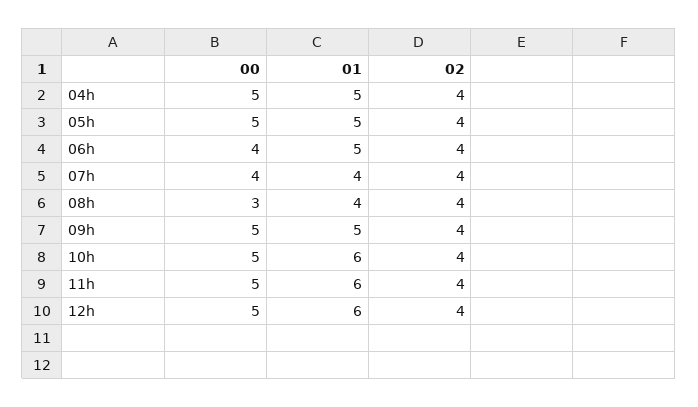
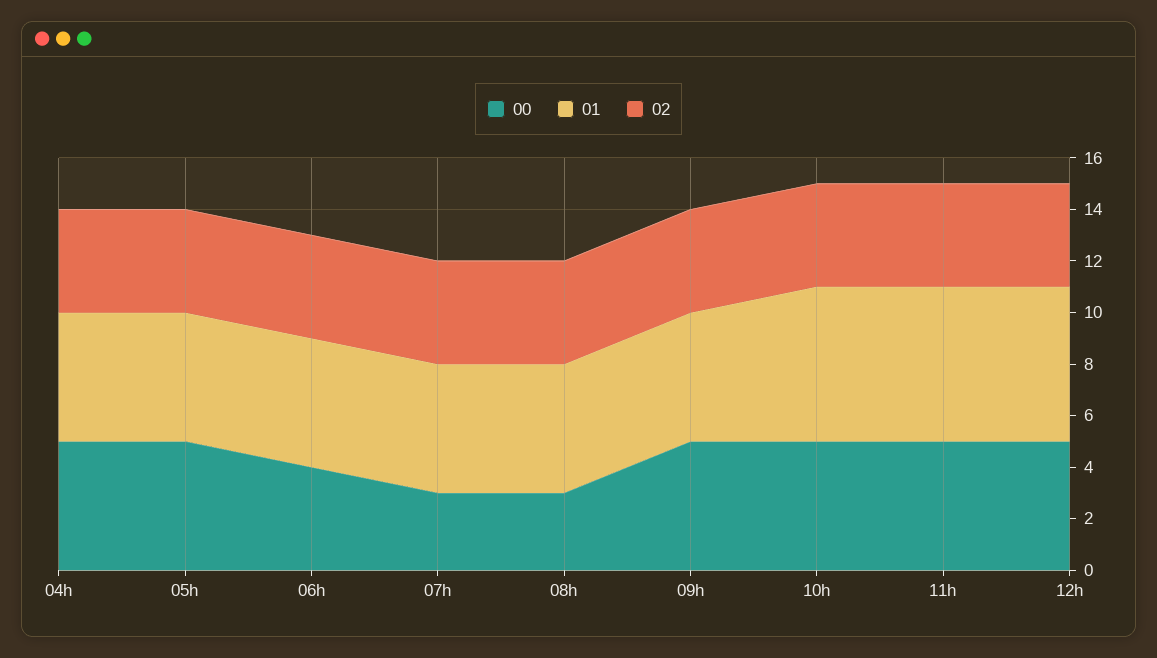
00, 07h: 4 -> 3
01, 07h: 4 -> 5
01, 08h: 4 -> 5

